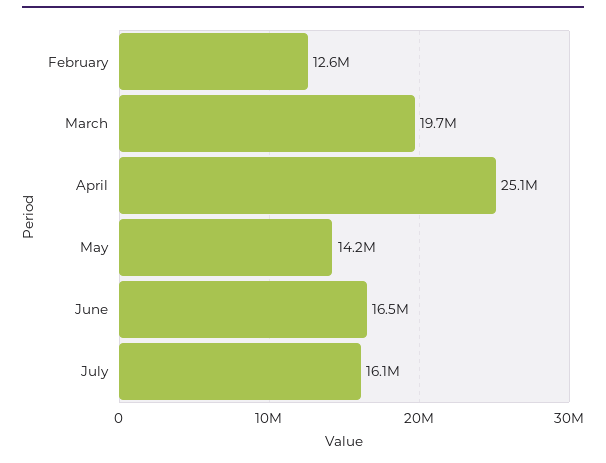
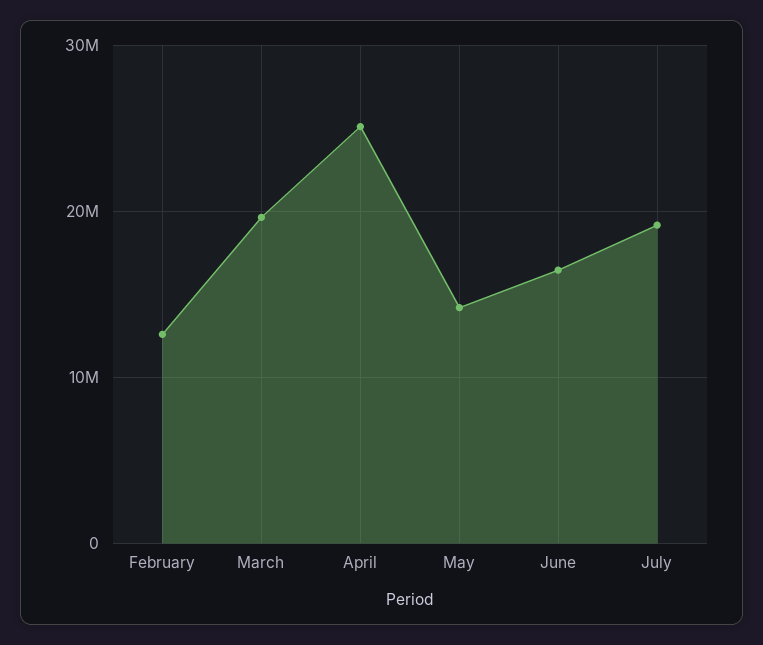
July: 16100000 -> 19000000

